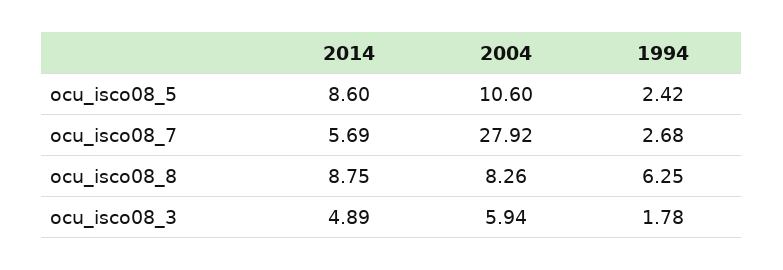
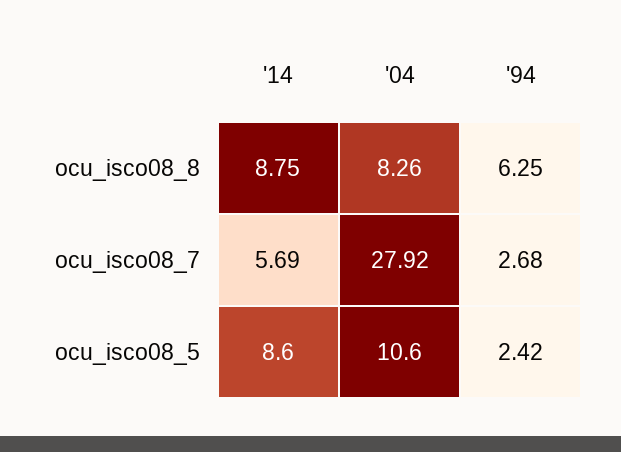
2014, ocu_isco08_3: 4.89 -> none
2004, ocu_isco08_3: 5.94 -> none
1994, ocu_isco08_3: 1.78 -> none

